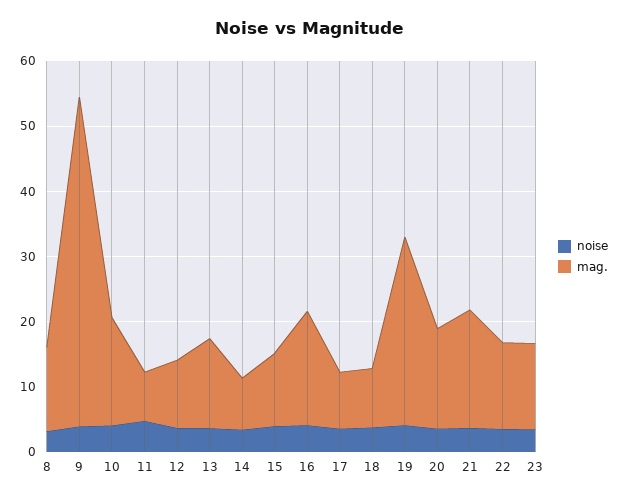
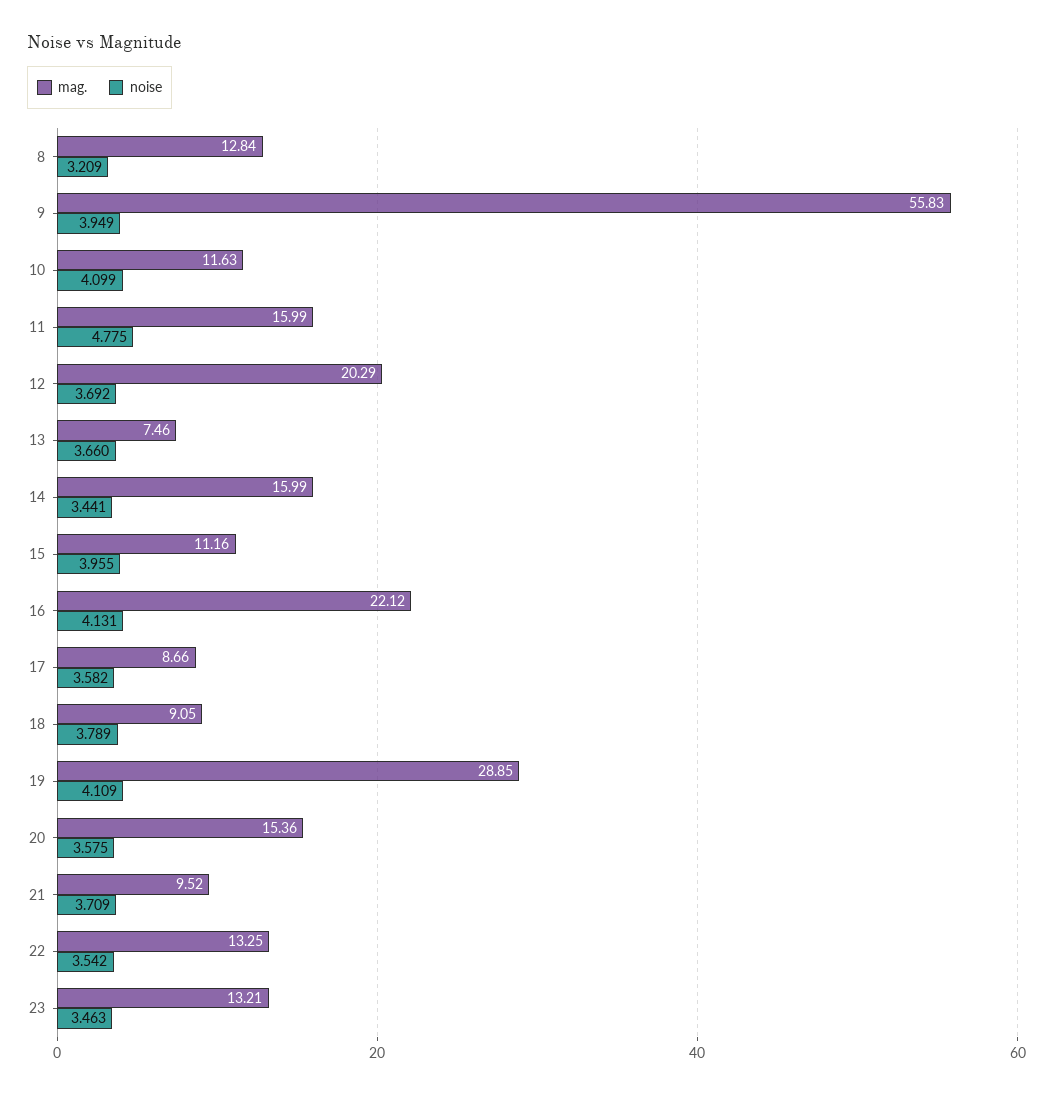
mag., 9: 50 -> 55.83
mag., 10: 16 -> 11.63
mag., 11: 8 -> 15.99
mag., 12: 10 -> 20.29
mag., 13: 14 -> 7.46
mag., 14: 8 -> 15.99
mag., 16: 18 -> 22.12
mag., 21: 18 -> 9.52

